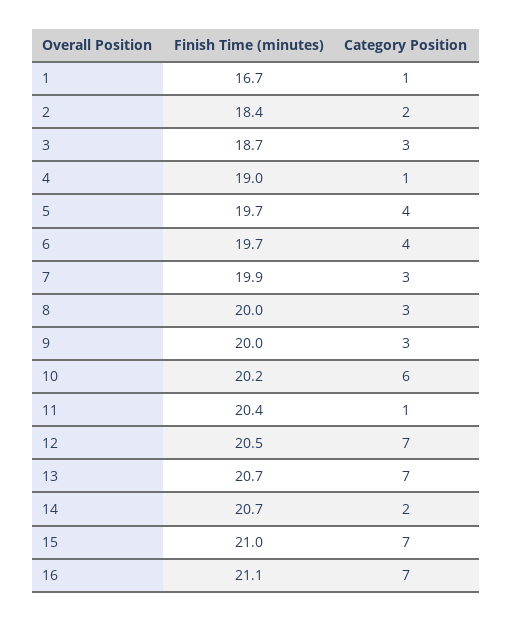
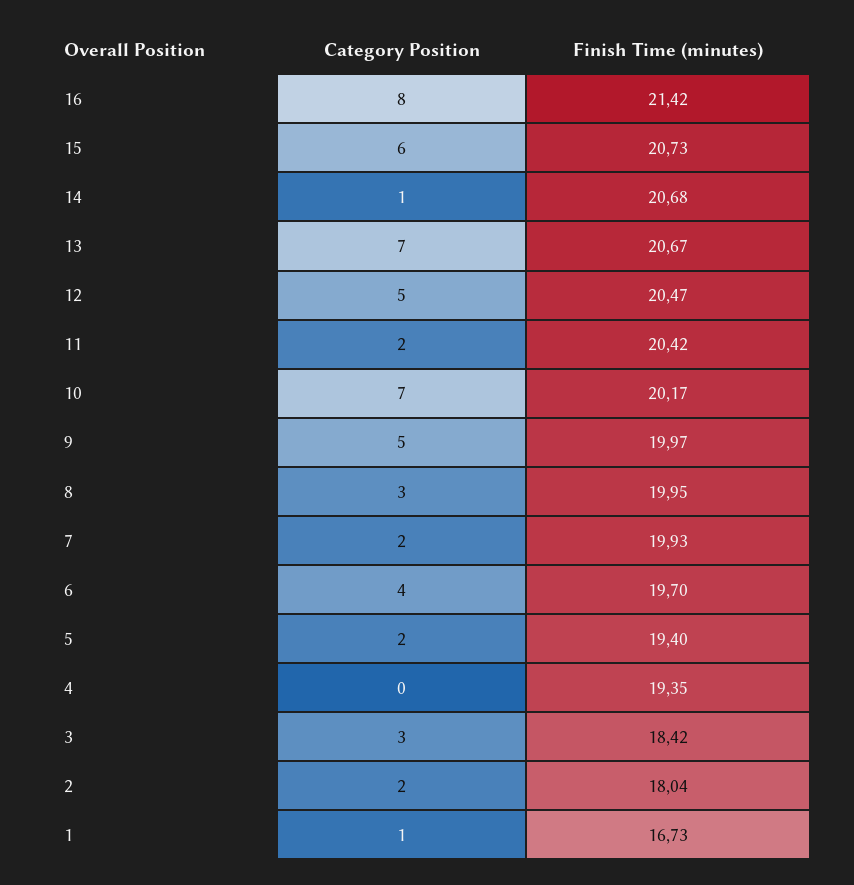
Finish Time (minutes), 2: 18.4 -> 18.04
Finish Time (minutes), 3: 18.7 -> 18.42
Finish Time (minutes), 4: 19 -> 19.35
Category Position, 4: 1 -> 0
Finish Time (minutes), 5: 19.7 -> 19.4
Category Position, 5: 4 -> 2
Category Position, 7: 3 -> 2
Category Position, 9: 3 -> 5
Category Position, 10: 6 -> 7
Category Position, 11: 1 -> 2
Category Position, 12: 7 -> 5
Category Position, 14: 2 -> 1
Finish Time (minutes), 15: 21 -> 20.73
Category Position, 15: 7 -> 6
Finish Time (minutes), 16: 21.1 -> 21.42
Category Position, 16: 7 -> 8

